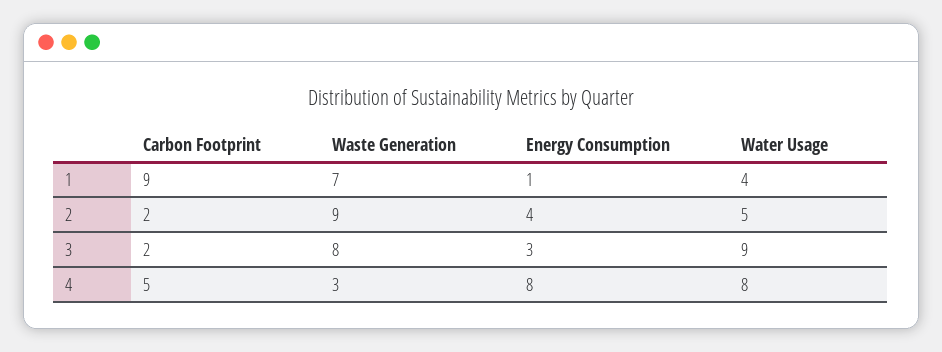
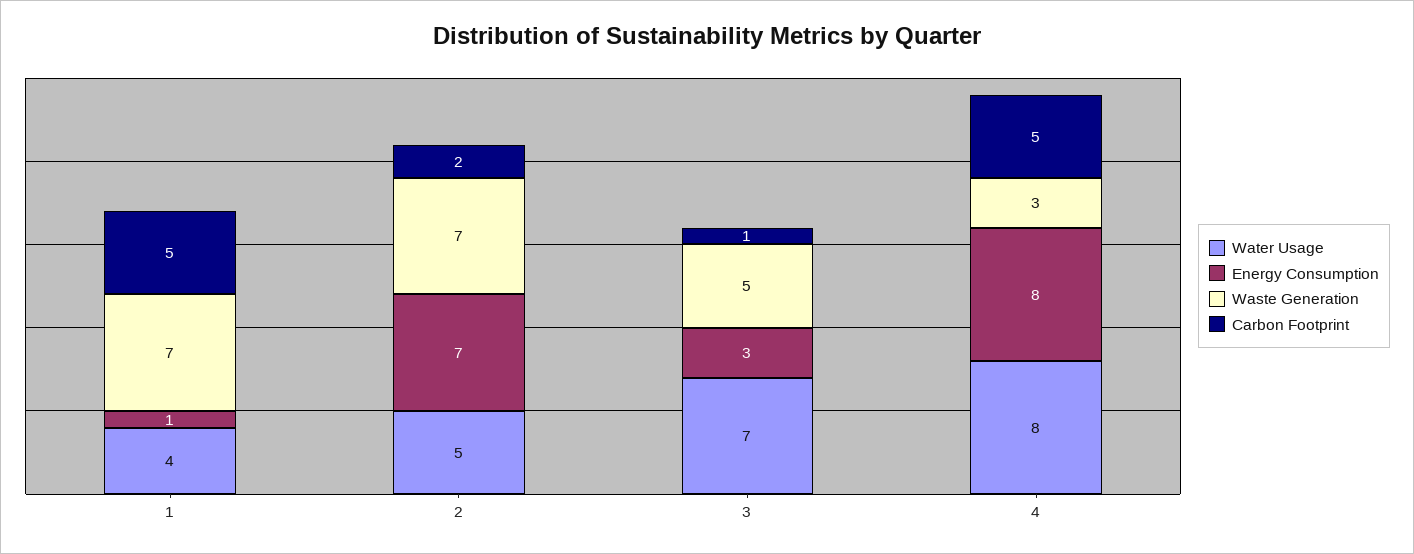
Carbon Footprint, 1: 9 -> 5
Waste Generation, 2: 9 -> 7
Energy Consumption, 2: 4 -> 7
Carbon Footprint, 3: 2 -> 1
Waste Generation, 3: 8 -> 5
Water Usage, 3: 9 -> 7

